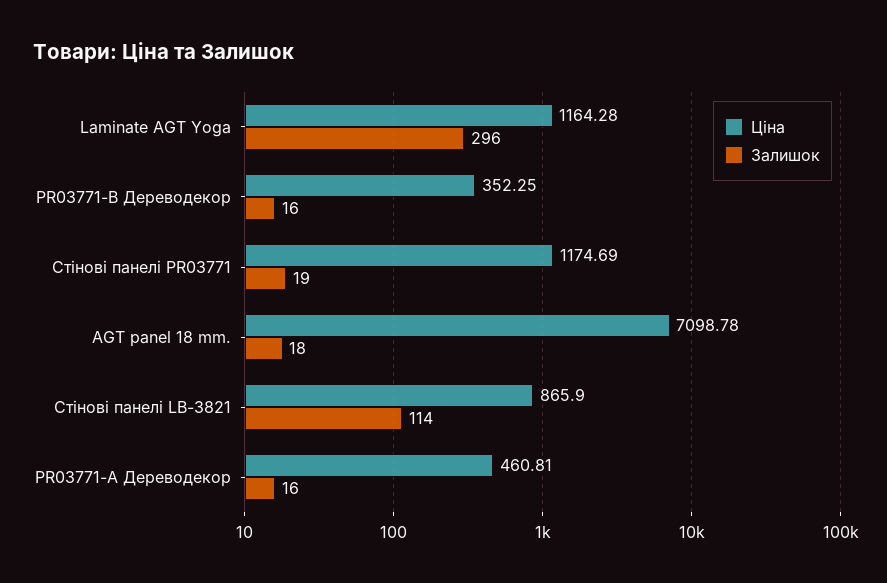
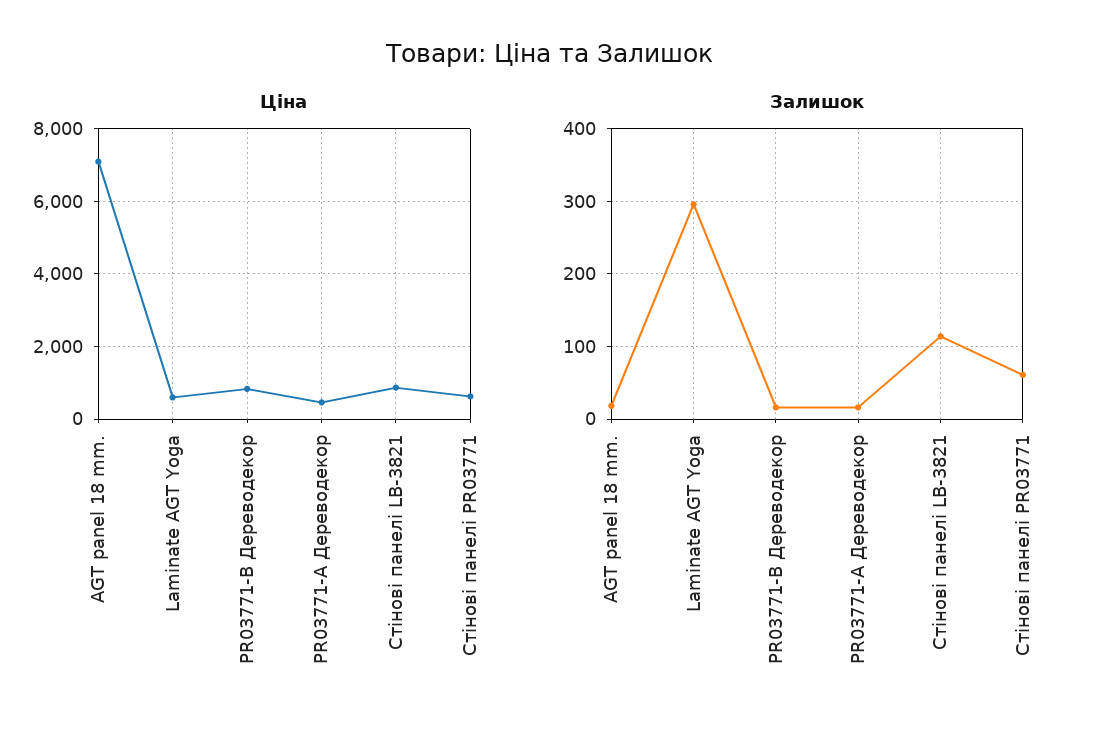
Ціна, Laminate AGT Yoga: 1164.28 -> 600
Ціна, PR03771-B Дереводекор: 352.25 -> 800
Ціна, Стінові панелі PR03771: 1174.69 -> 600
Залишок, Стінові панелі PR03771: 19 -> 60

